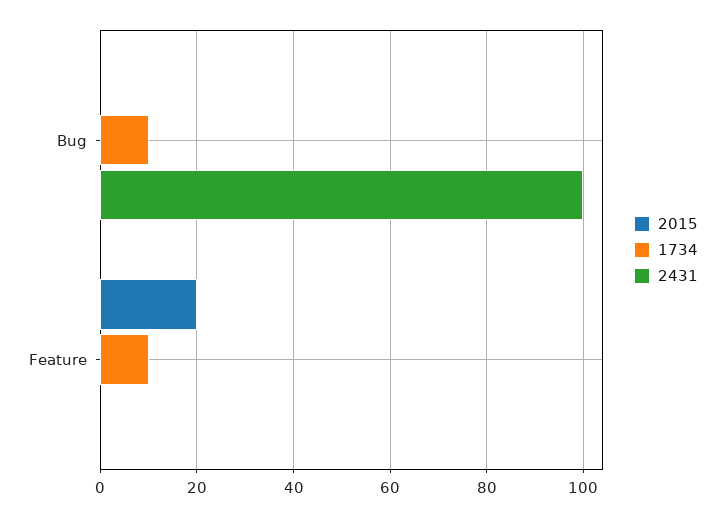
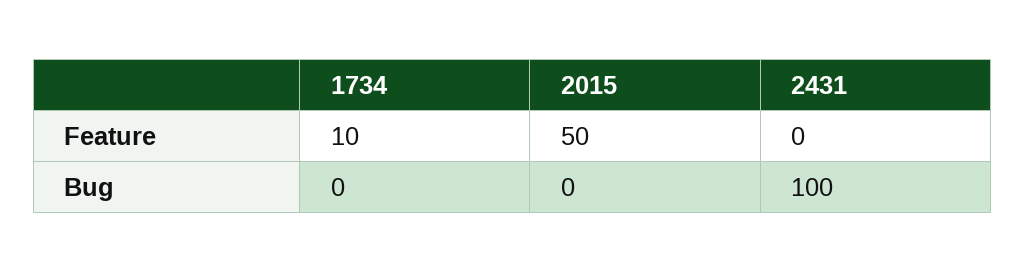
1734, Bug: 10 -> 0
2015, Feature: 20 -> 50

